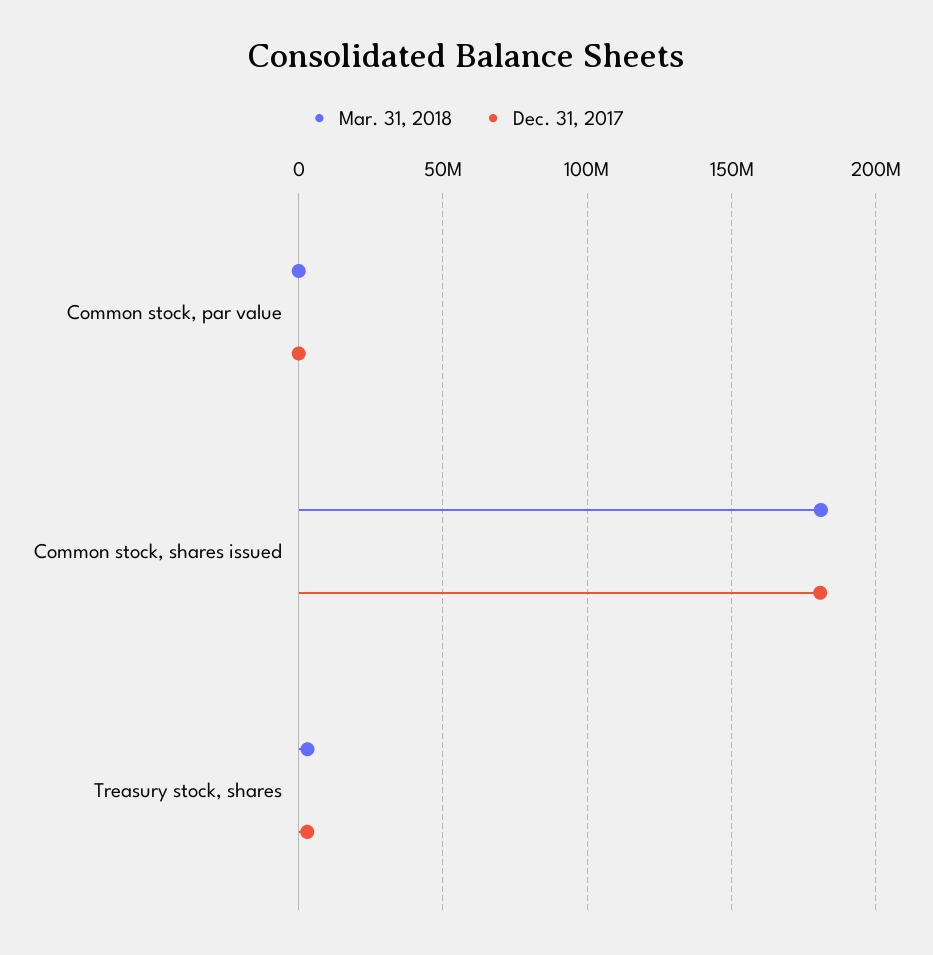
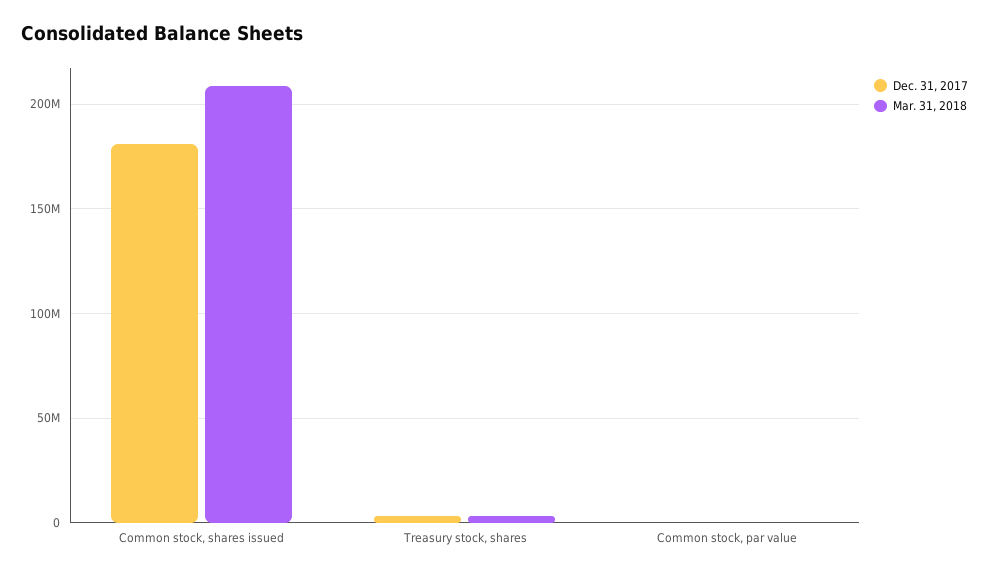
Mar. 31, 2018, Common stock, shares issued: 180000000 -> 210000000

